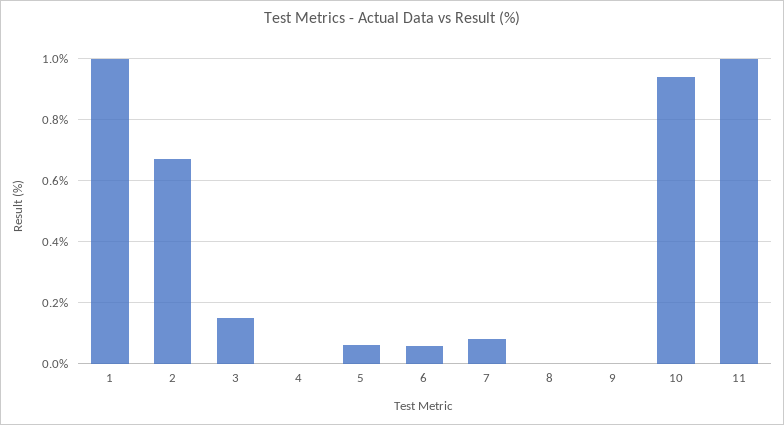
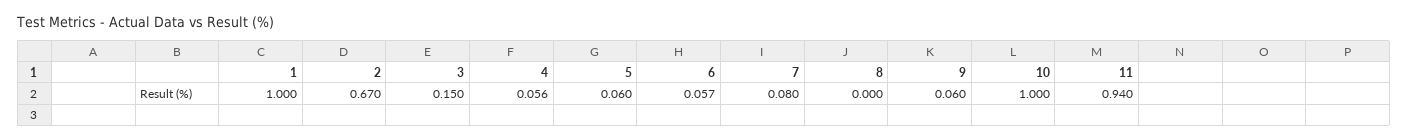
4: 0 -> 0.056
9: 0 -> 0.06
10: 0.94 -> 1
11: 1 -> 0.94

